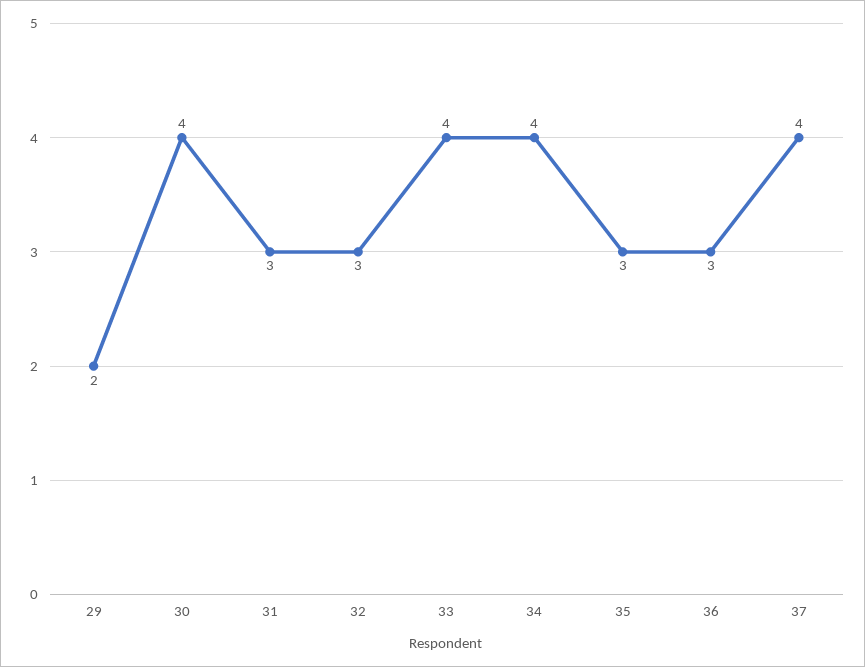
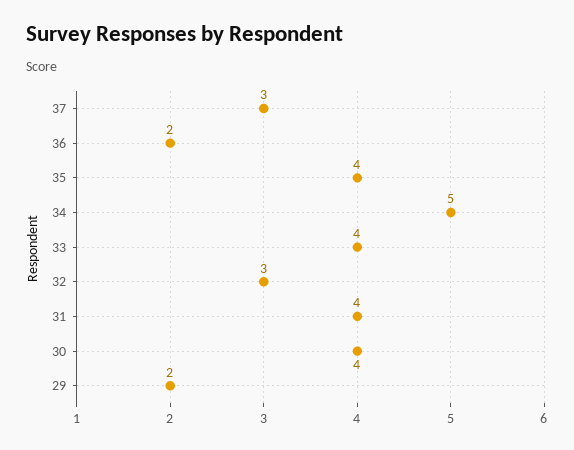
31: 3 -> 4
34: 4 -> 5
35: 3 -> 4
36: 3 -> 2
37: 4 -> 3

